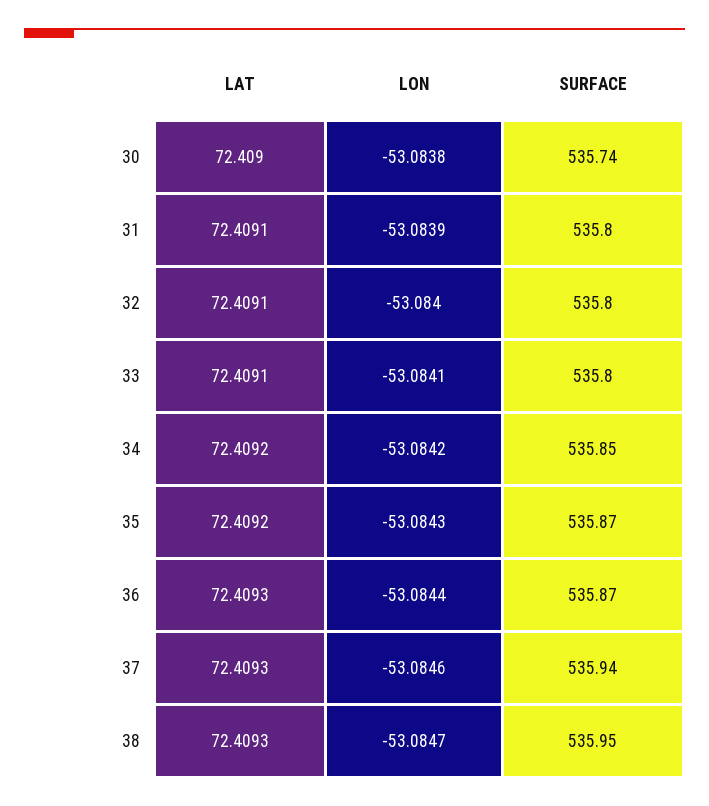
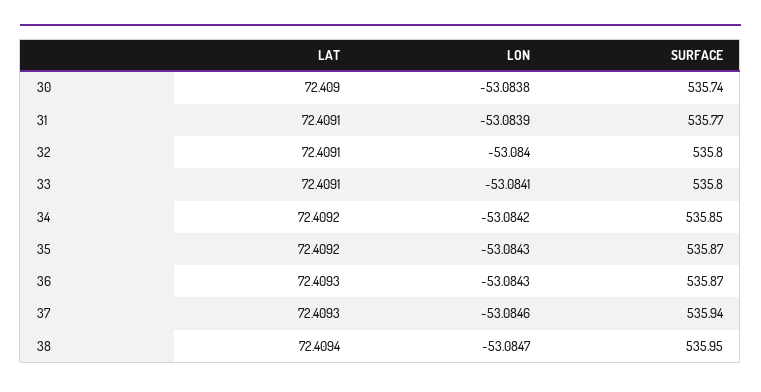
SURFACE, 31: 535.8 -> 535.77
LON, 36: -53.0844 -> -53.0843
LAT, 38: 72.4093 -> 72.4094

